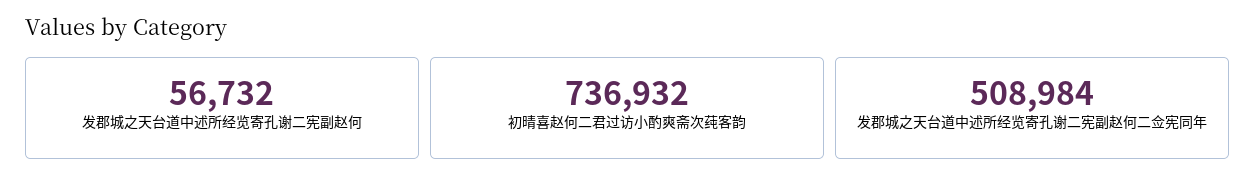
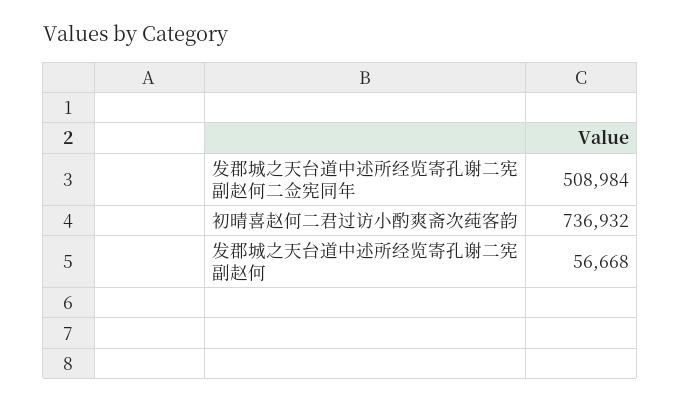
发郡城之天台道中述所经览寄孔谢二宪副赵何: 56732 -> 56668

